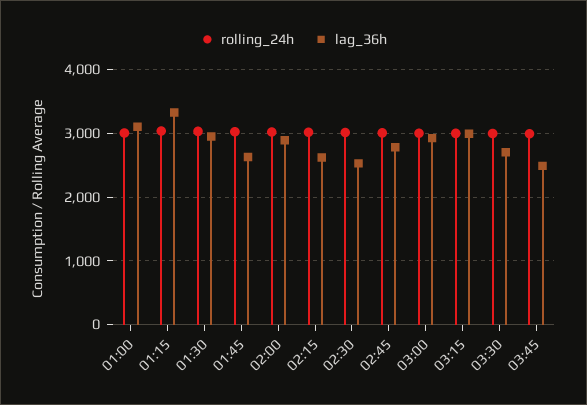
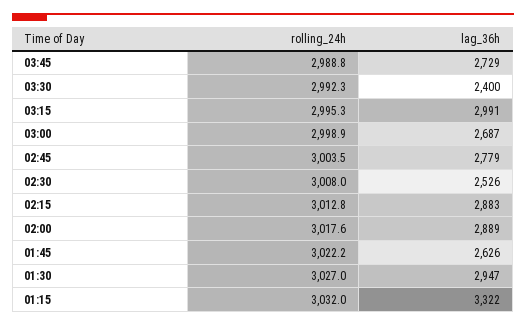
rolling_24h, 01:00: 3000 -> none
lag_36h, 01:00: 3100 -> none
lag_36h, 02:15: 2600 -> 2883
lag_36h, 03:00: 2900 -> 2687
lag_36h, 03:30: 2700 -> 2400
lag_36h, 03:45: 2500 -> 2729

